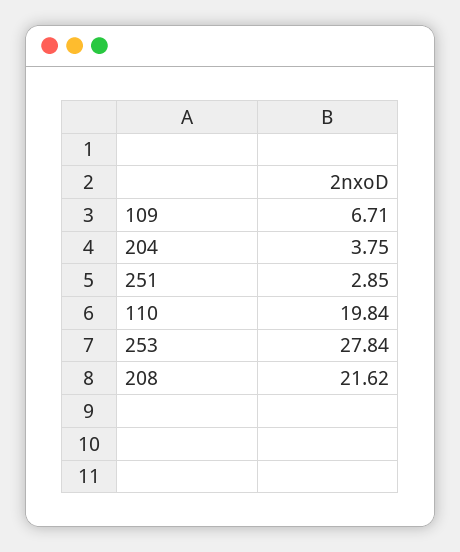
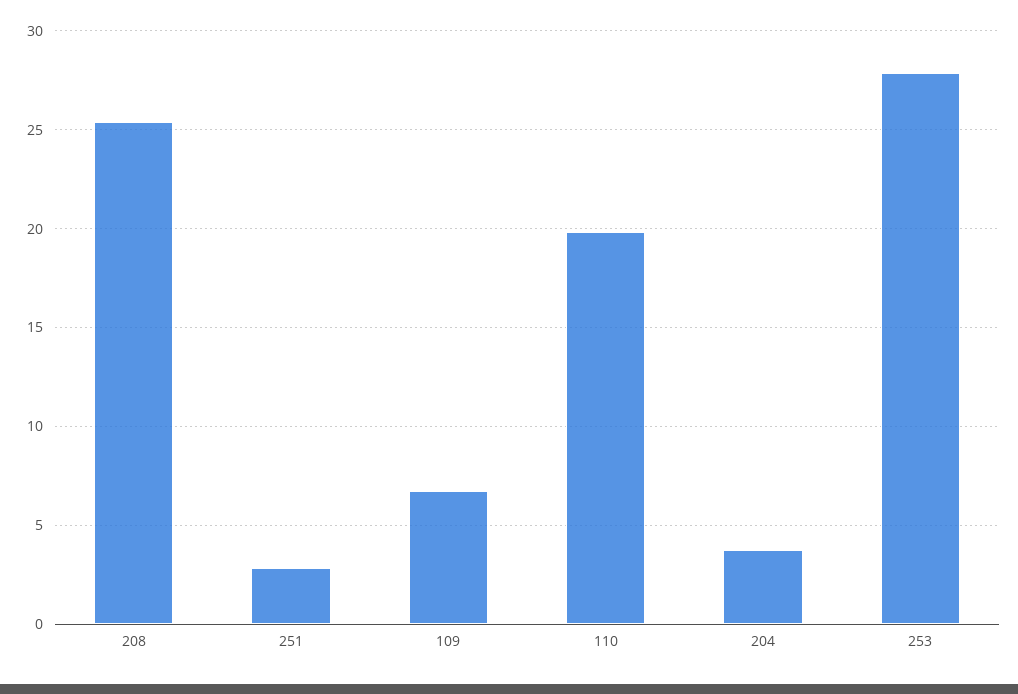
208: 21.62 -> 25.5

